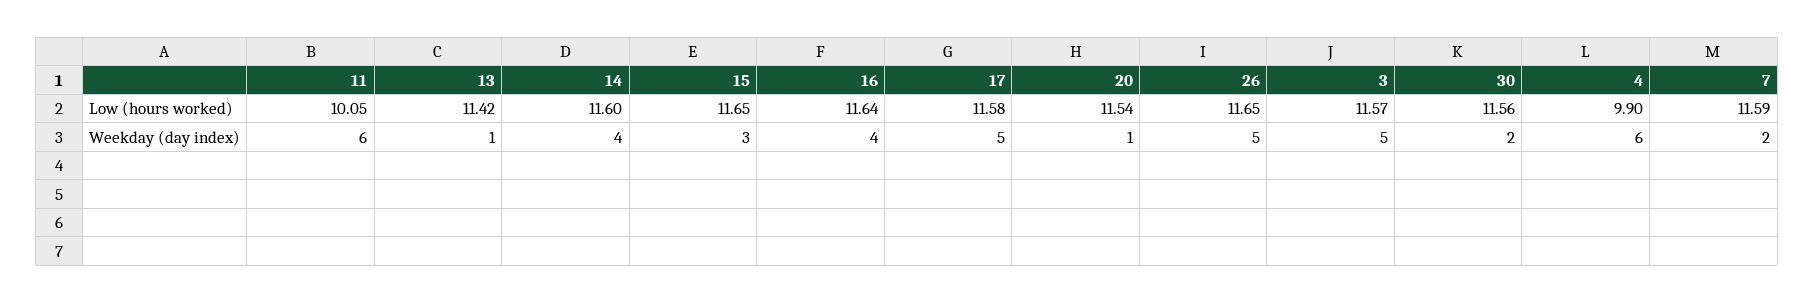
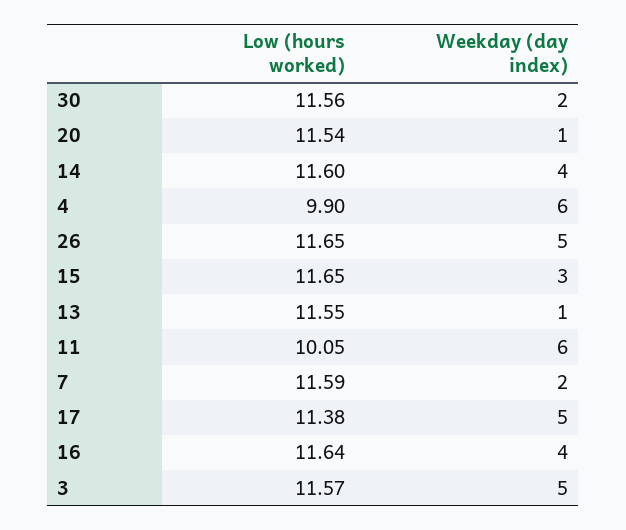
13, Low (hours worked): 11.42 -> 11.55
17, Low (hours worked): 11.58 -> 11.38

